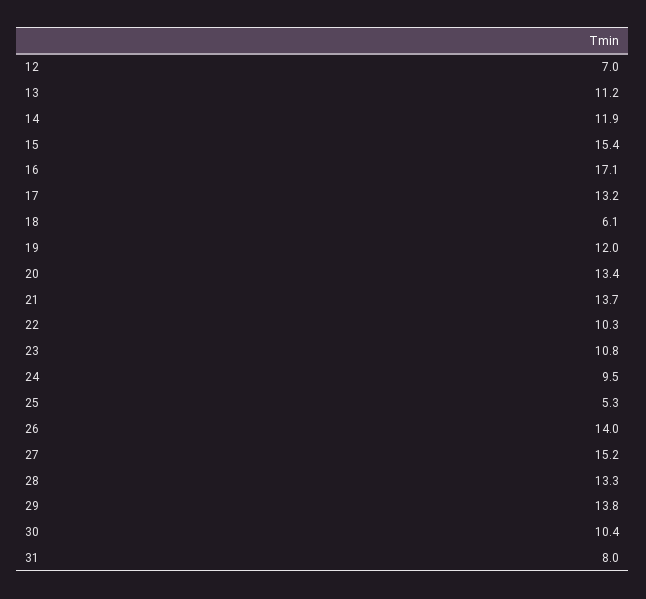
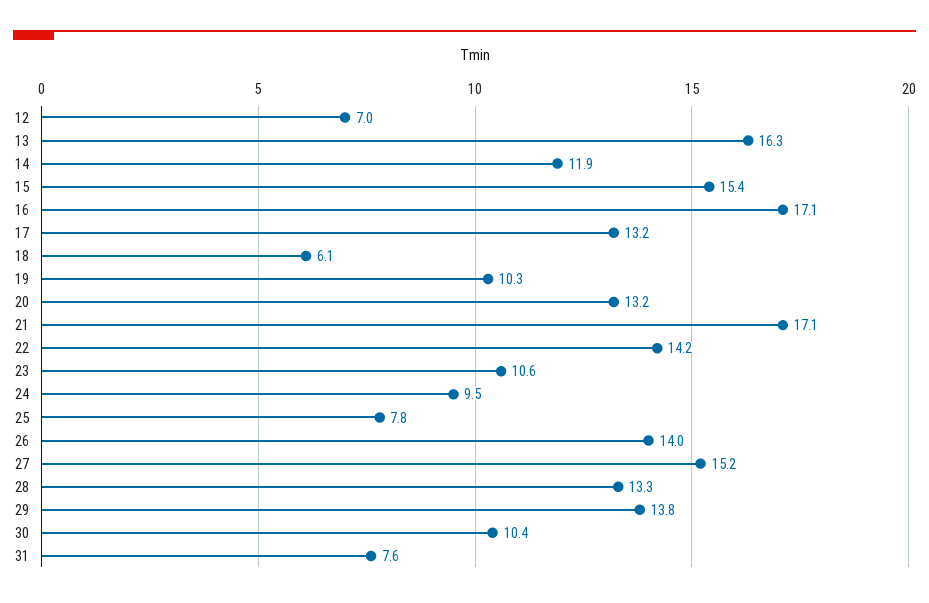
13: 11.2 -> 16.3
19: 12 -> 10.3
20: 13.4 -> 13.2
21: 13.7 -> 17.1
22: 10.3 -> 14.2
23: 10.8 -> 10.6
25: 5.3 -> 7.8
31: 8 -> 7.6

